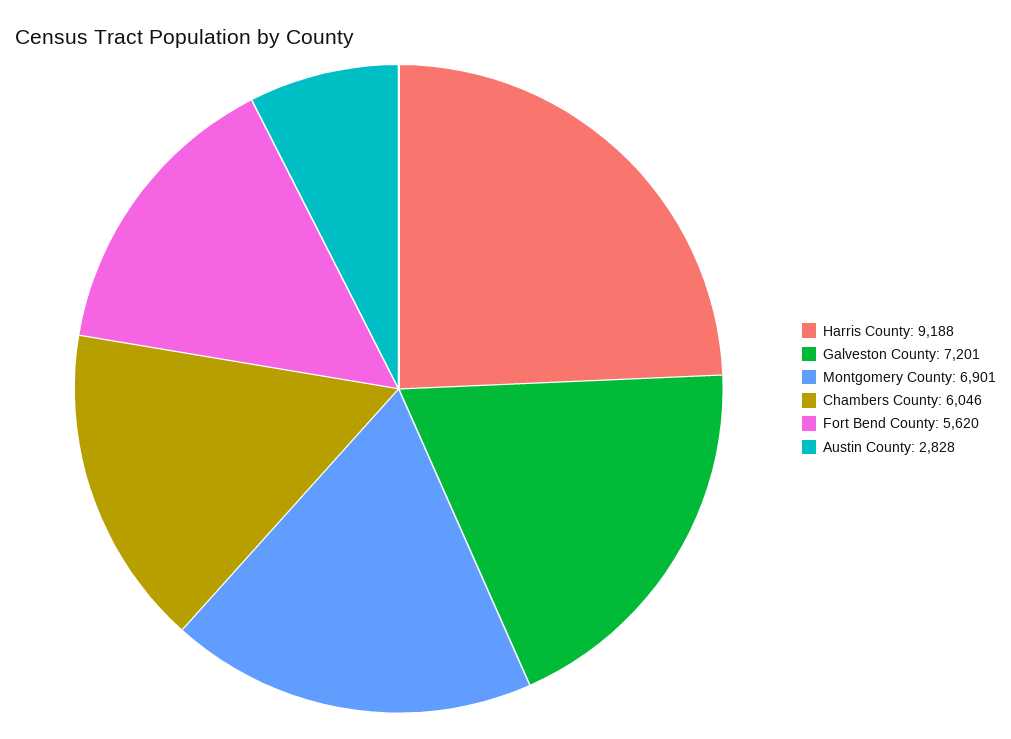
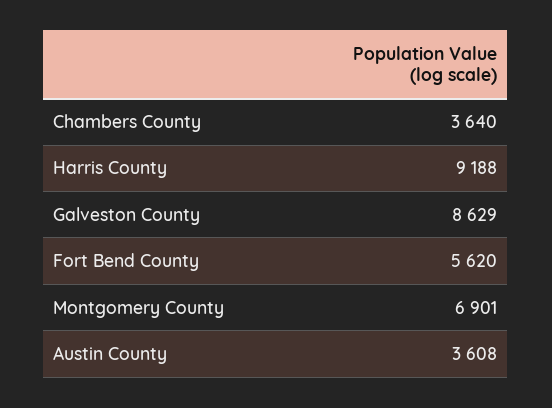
Galveston County: 7201 -> 8629
Chambers County: 6046 -> 3640
Austin County: 2828 -> 3608

